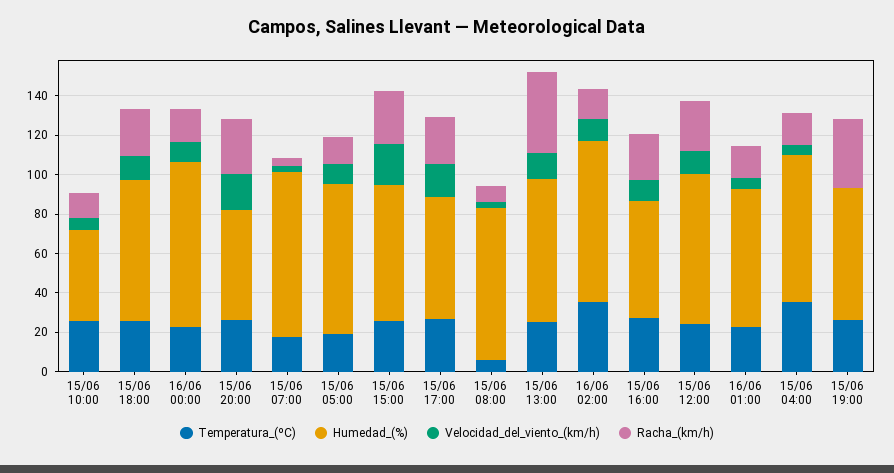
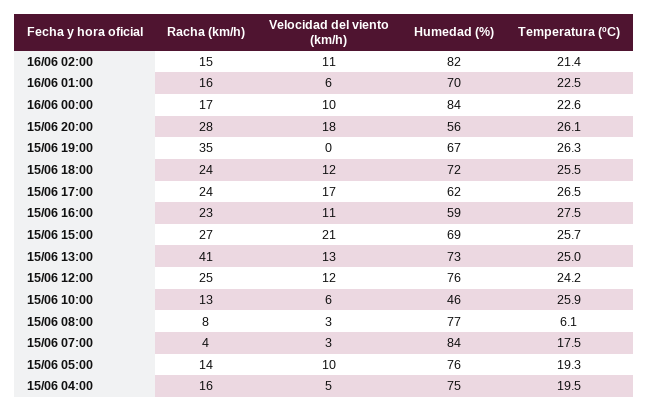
Temperatura_(ºC), 16/06 02:00: 35 -> 21.4
Temperatura_(ºC), 15/06 04:00: 35 -> 19.5

